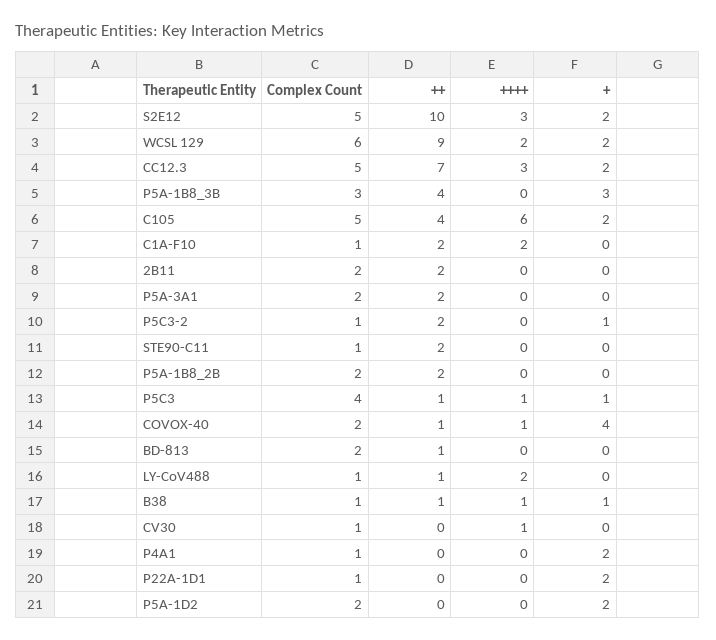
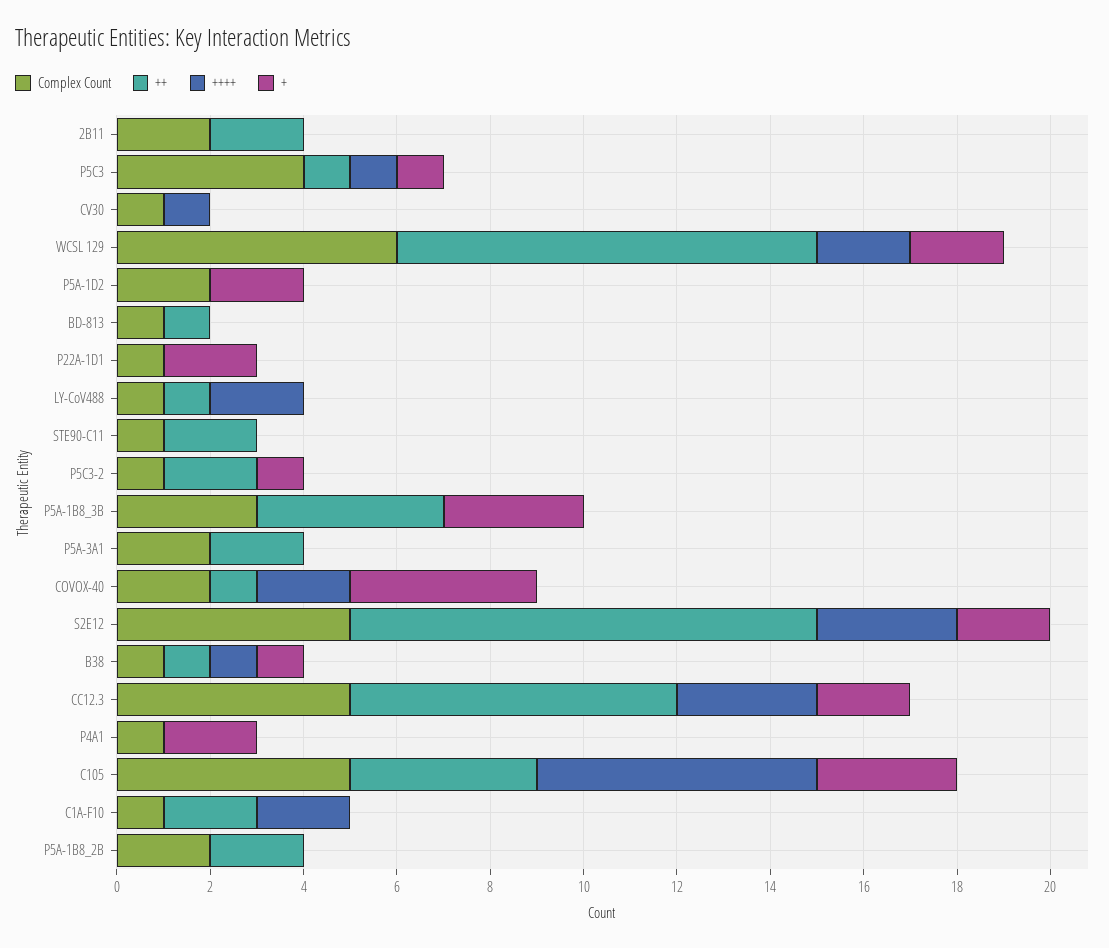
+, C105: 2 -> 3
++++, COVOX-40: 1 -> 2
Complex Count, BD-813: 2 -> 1

